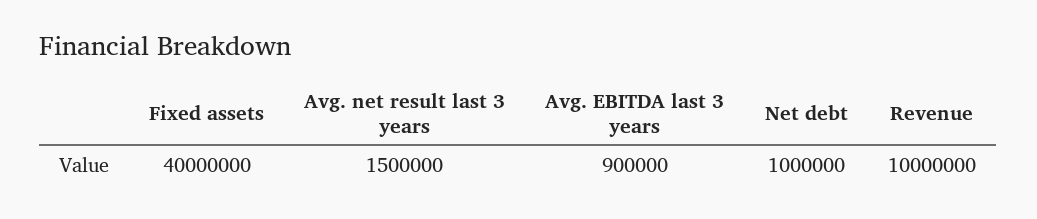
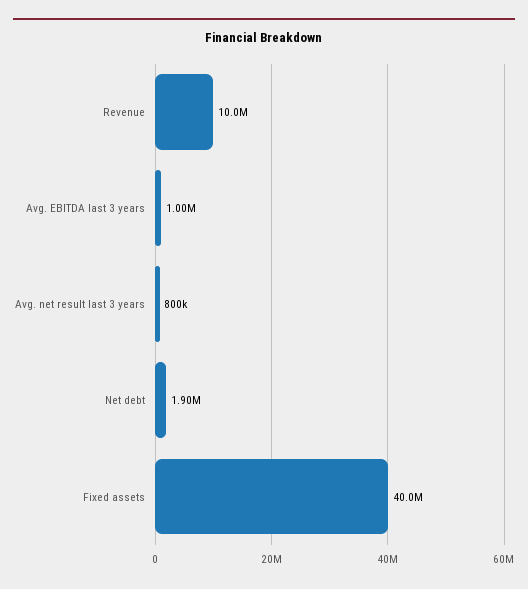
Avg. net result last 3 years: 1500000 -> 800000
Avg. EBITDA last 3 years: 900000 -> 1000000
Net debt: 1000000 -> 1900000

